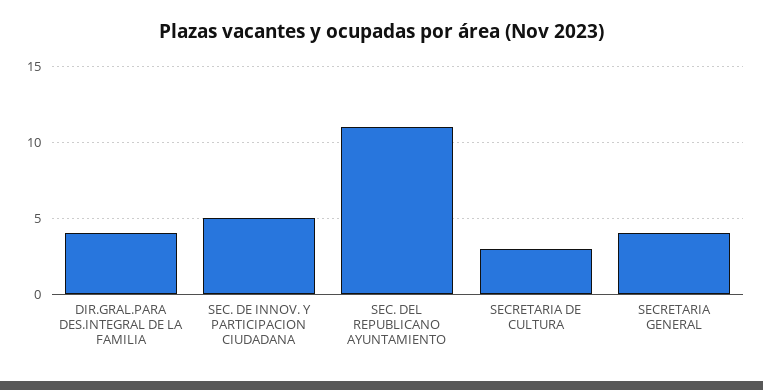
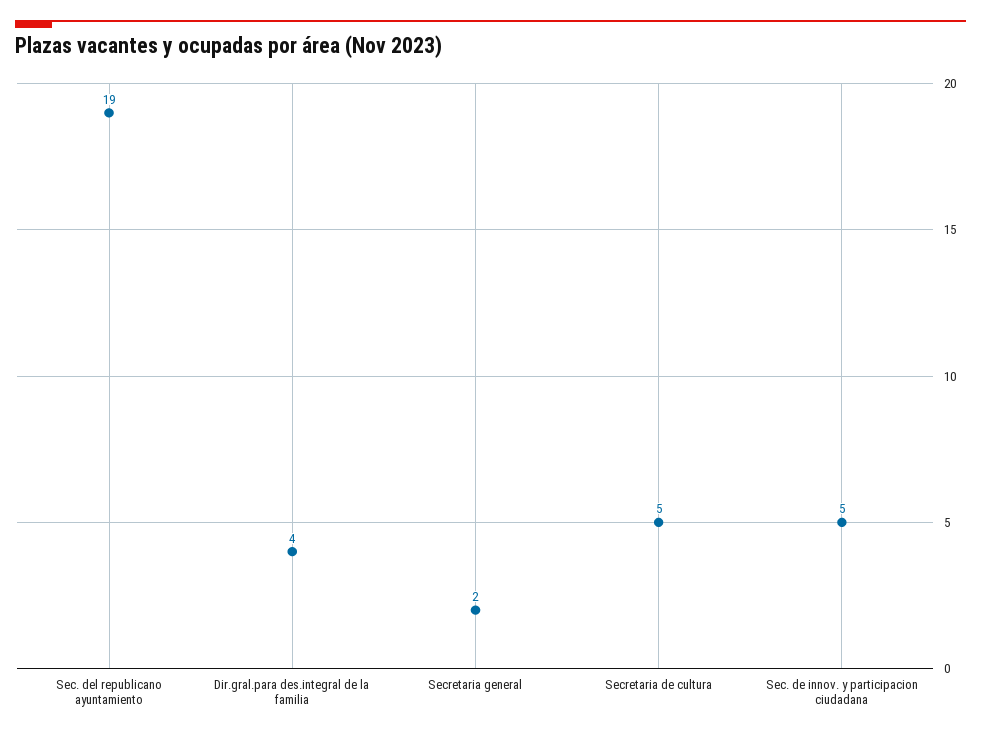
SEC. DEL REPUBLICANO AYUNTAMIENTO: 11 -> 19
SECRETARIA DE CULTURA: 3 -> 5
SECRETARIA GENERAL: 4 -> 2

